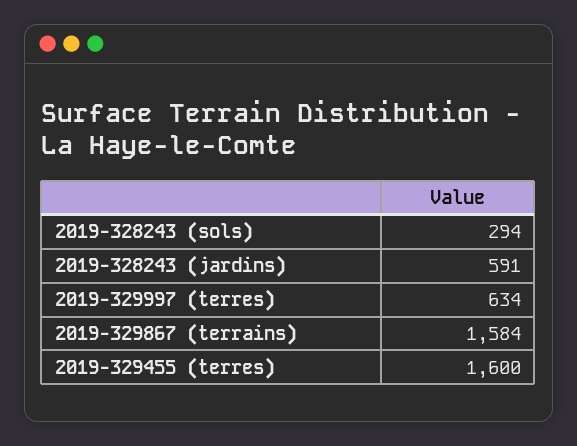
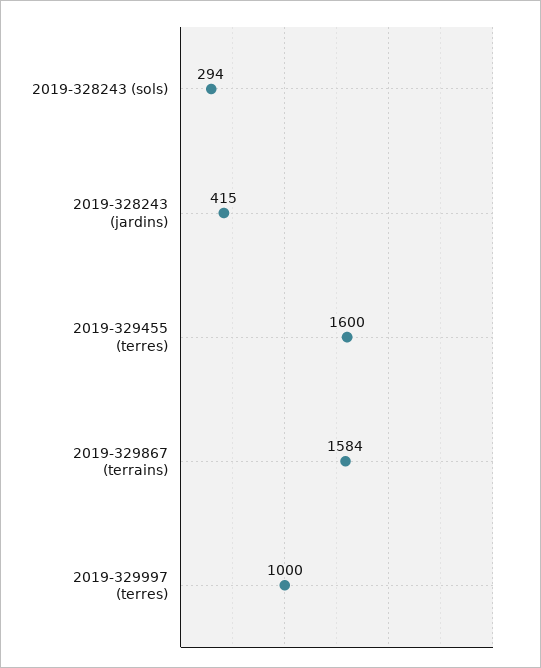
2019-328243 (jardins): 591 -> 415
2019-329997 (terres): 634 -> 1000

